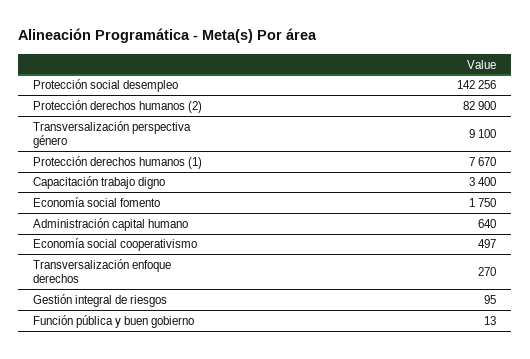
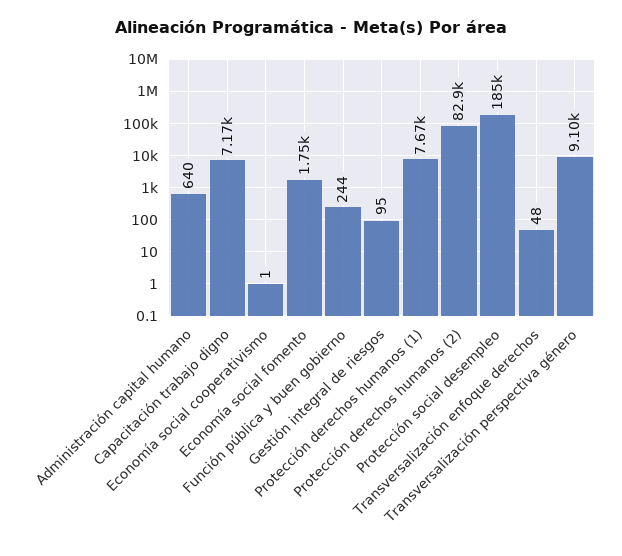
Protección social desempleo: 142256 -> 185000
Capacitación trabajo digno: 3400 -> 7170
Economía social cooperativismo: 497 -> 1
Transversalización enfoque derechos: 270 -> 48
Función pública y buen gobierno: 13 -> 244

